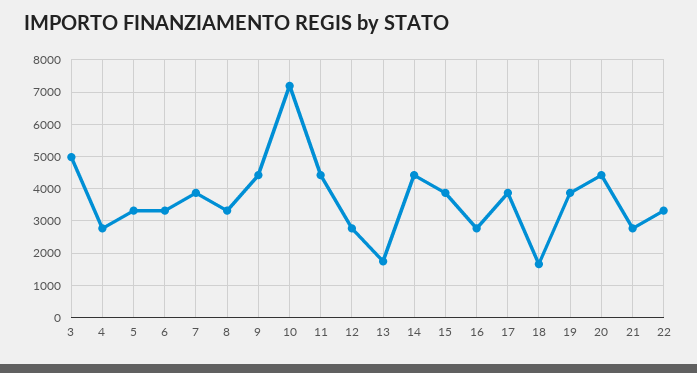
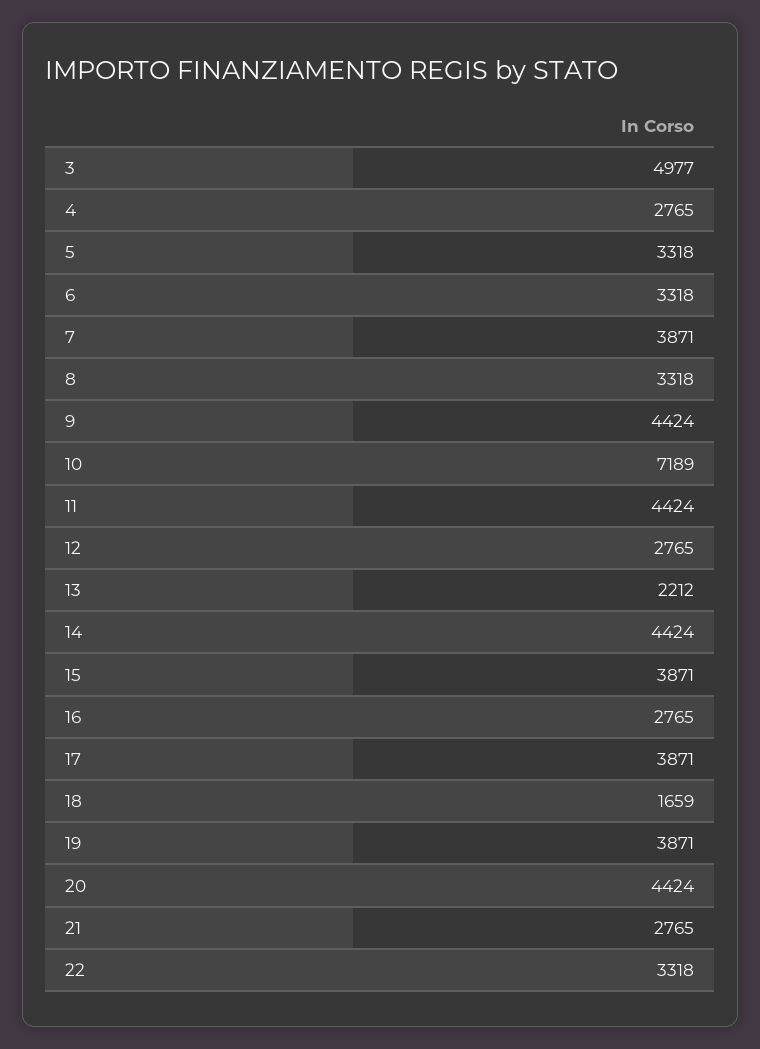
13: 1800 -> 2212

